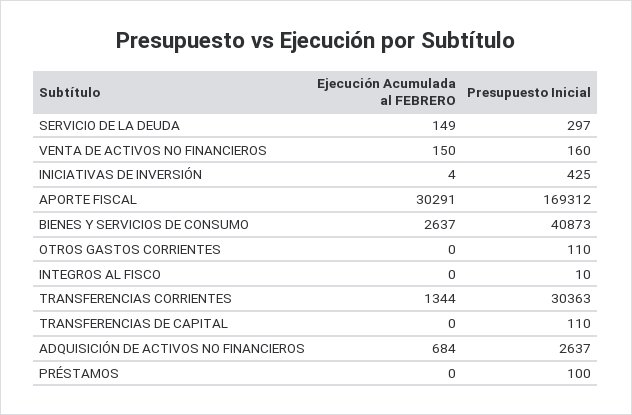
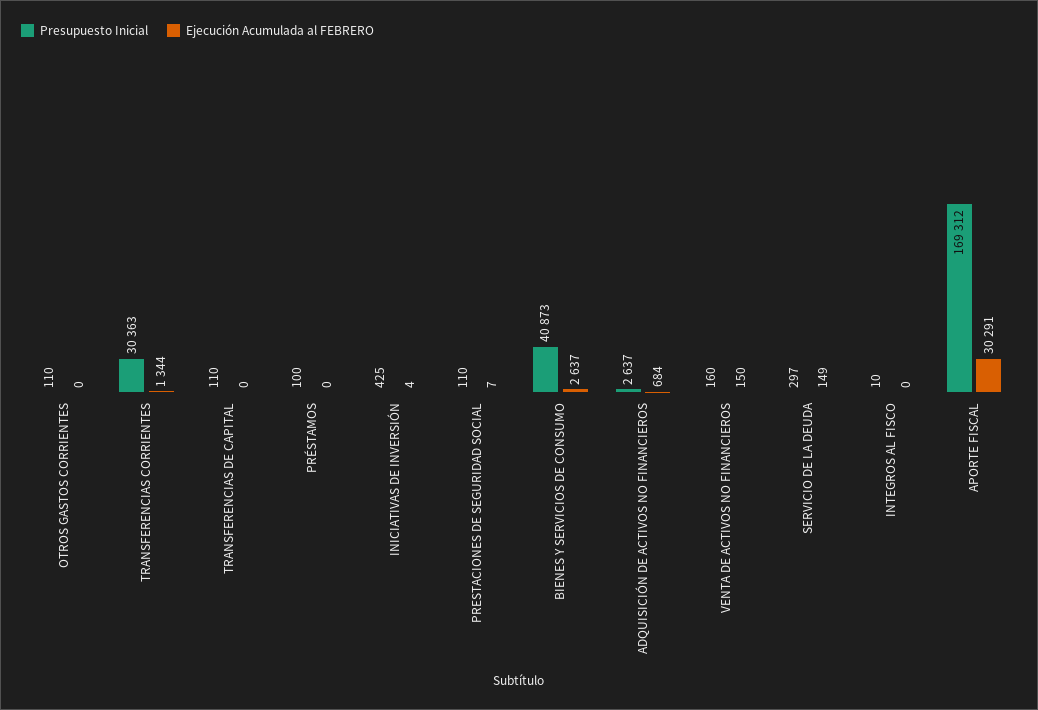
Presupuesto Inicial, PRESTACIONES DE SEGURIDAD SOCIAL: none -> 110
Ejecución Acumulada al FEBRERO, PRESTACIONES DE SEGURIDAD SOCIAL: none -> 7

